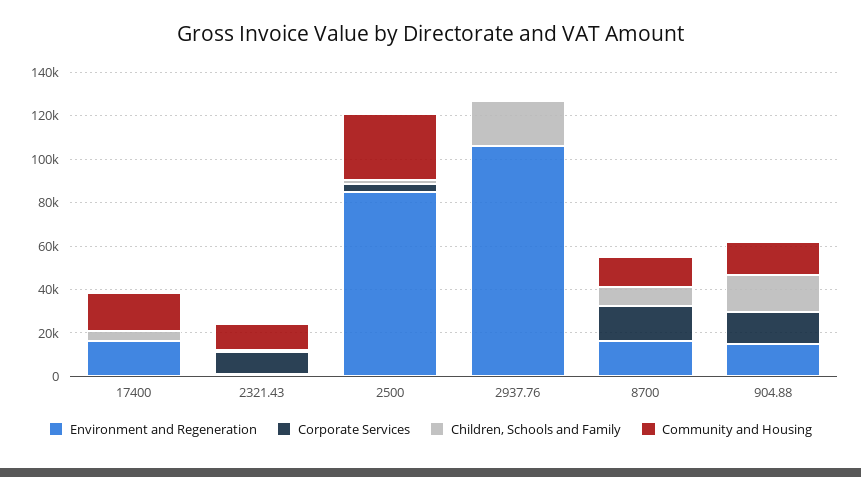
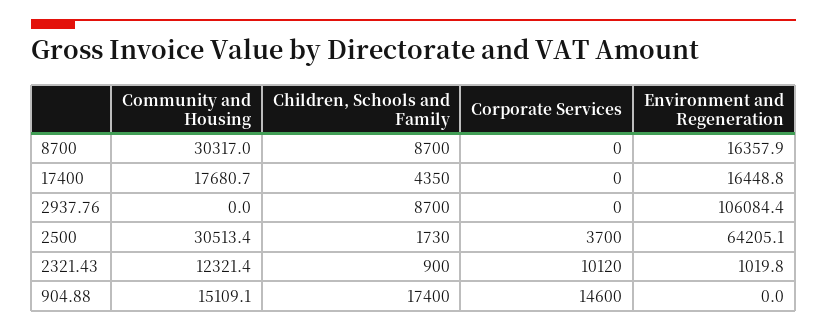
Environment and Regeneration, 2500: 85000 -> 64205.1
Children, Schools and Family, 2937.76: 20000 -> 8700
Corporate Services, 8700: 15000 -> 0
Community and Housing, 8700: 15000 -> 30317
Environment and Regeneration, 904.88: 15000 -> 0

